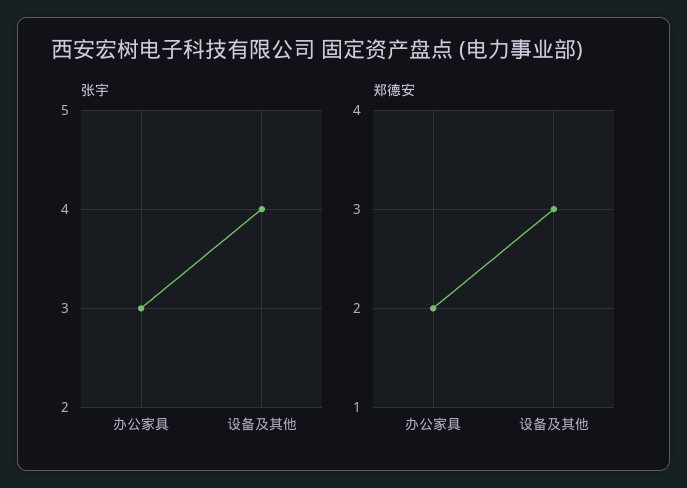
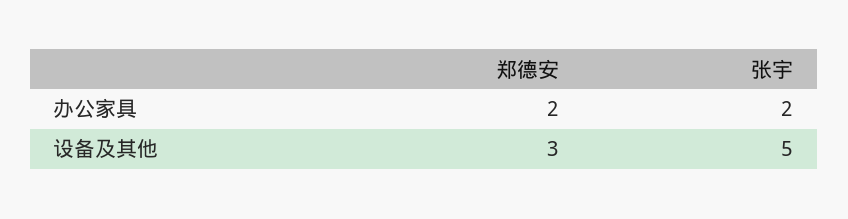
张宇, 办公家具: 3 -> 2
张宇, 设备及其他: 4 -> 5

